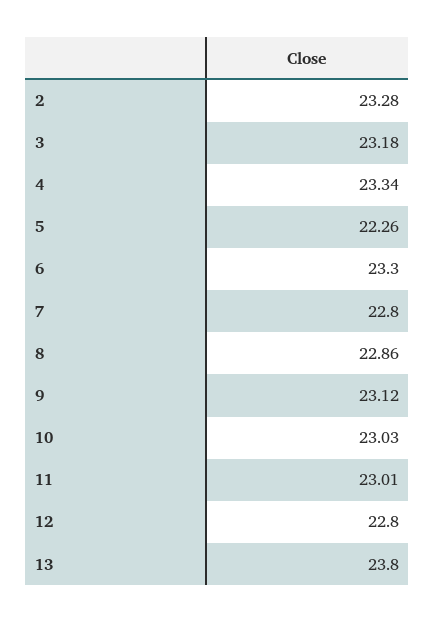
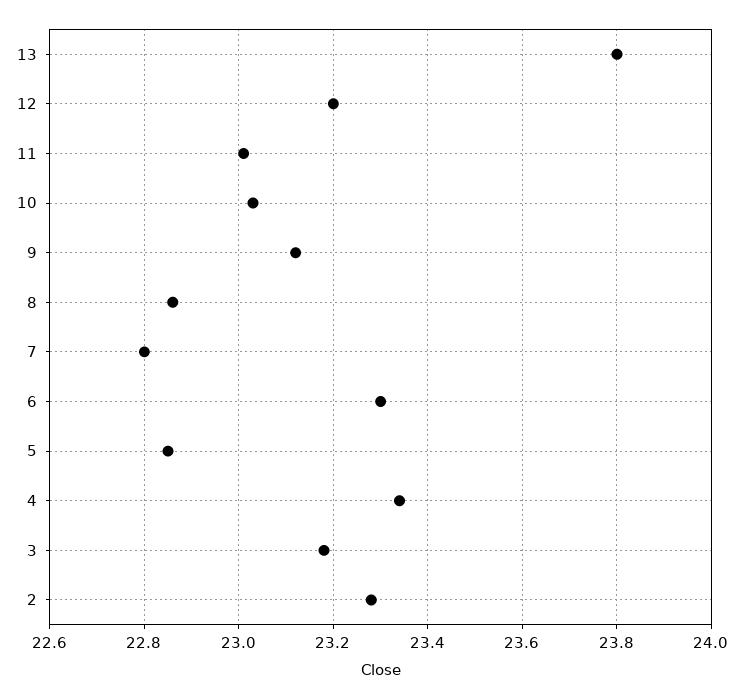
5: 22.26 -> 22.85
12: 22.8 -> 23.2

